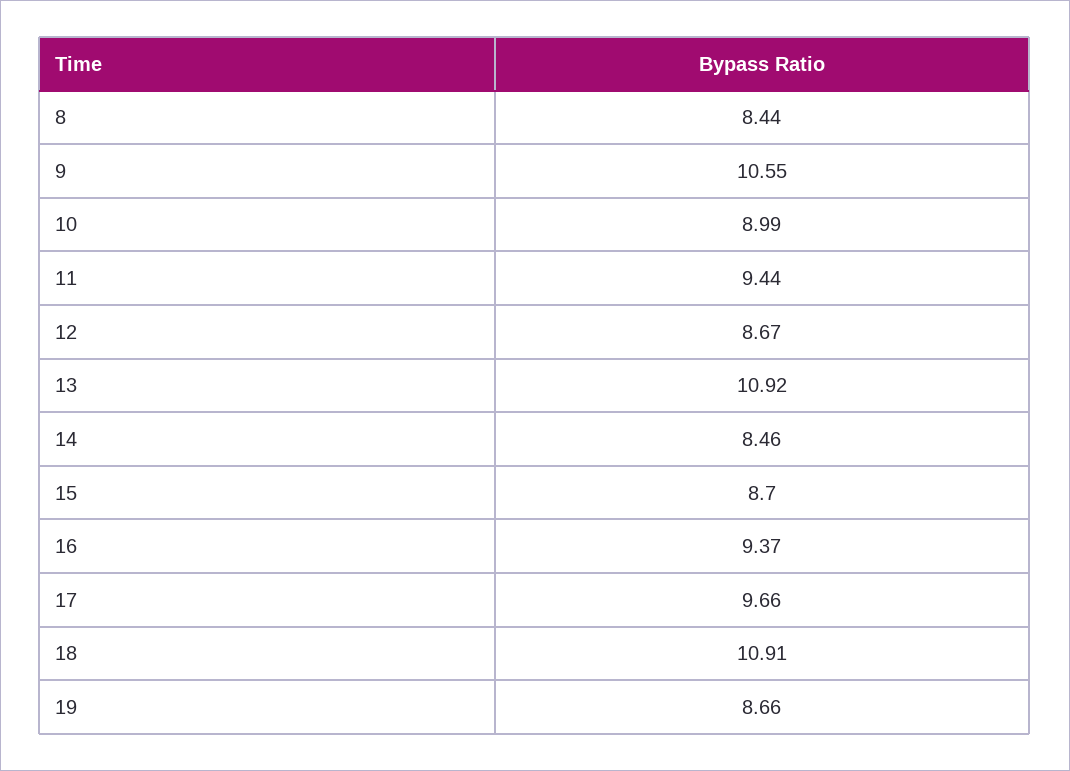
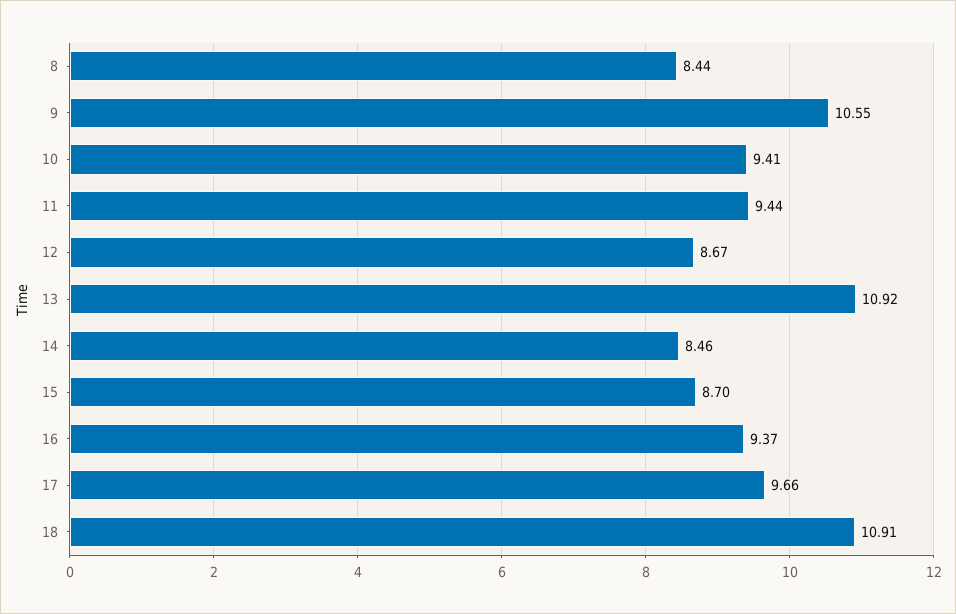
10: 8.99 -> 9.41
19: 8.66 -> none

